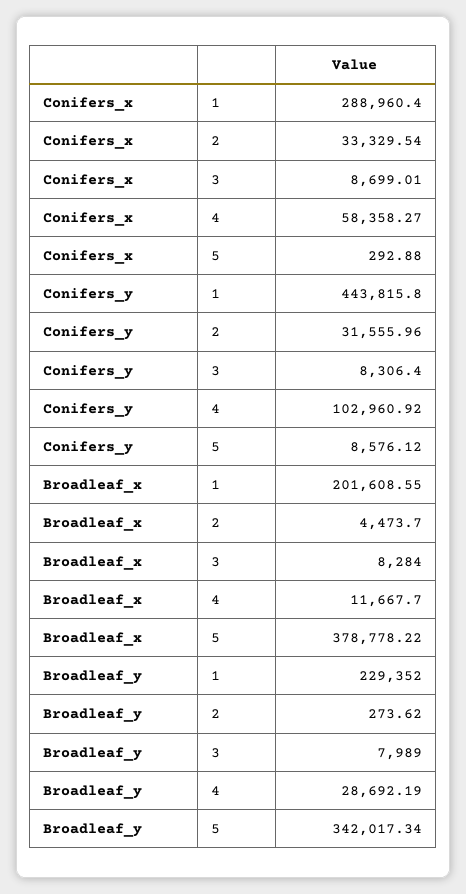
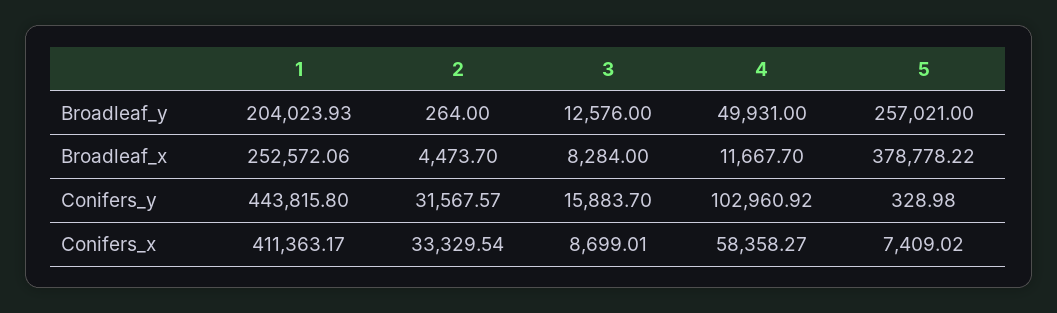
Conifers_x, 1: 288960.4 -> 411363.17
Conifers_x, 5: 292.88 -> 7409.02
Conifers_y, 2: 31555.96 -> 31567.57
Conifers_y, 3: 8306.4 -> 15883.7
Conifers_y, 5: 8576.12 -> 328.98
Broadleaf_x, 1: 201608.55 -> 252572.06
Broadleaf_y, 1: 229352 -> 204023.93
Broadleaf_y, 2: 273.62 -> 264
Broadleaf_y, 3: 7989 -> 12576
Broadleaf_y, 4: 28692.19 -> 49931
Broadleaf_y, 5: 342017.34 -> 257021

